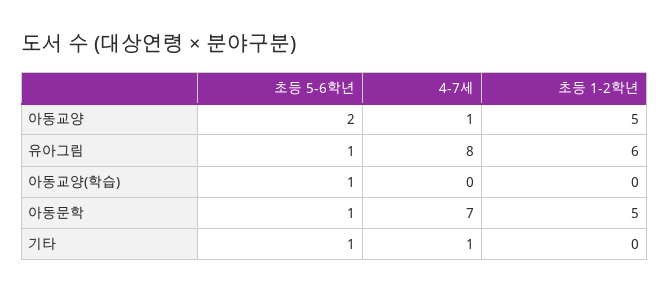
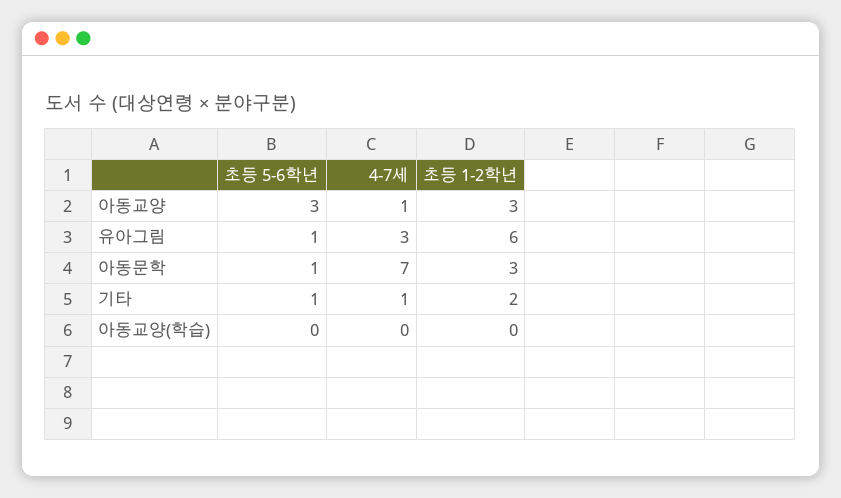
초등 5-6학년, 아동교양: 2 -> 3
초등 1-2학년, 아동교양: 5 -> 3
4-7세, 유아그림: 8 -> 3
초등 5-6학년, 아동교양(학습): 1 -> 0
초등 1-2학년, 아동문학: 5 -> 3
초등 1-2학년, 기타: 0 -> 2

